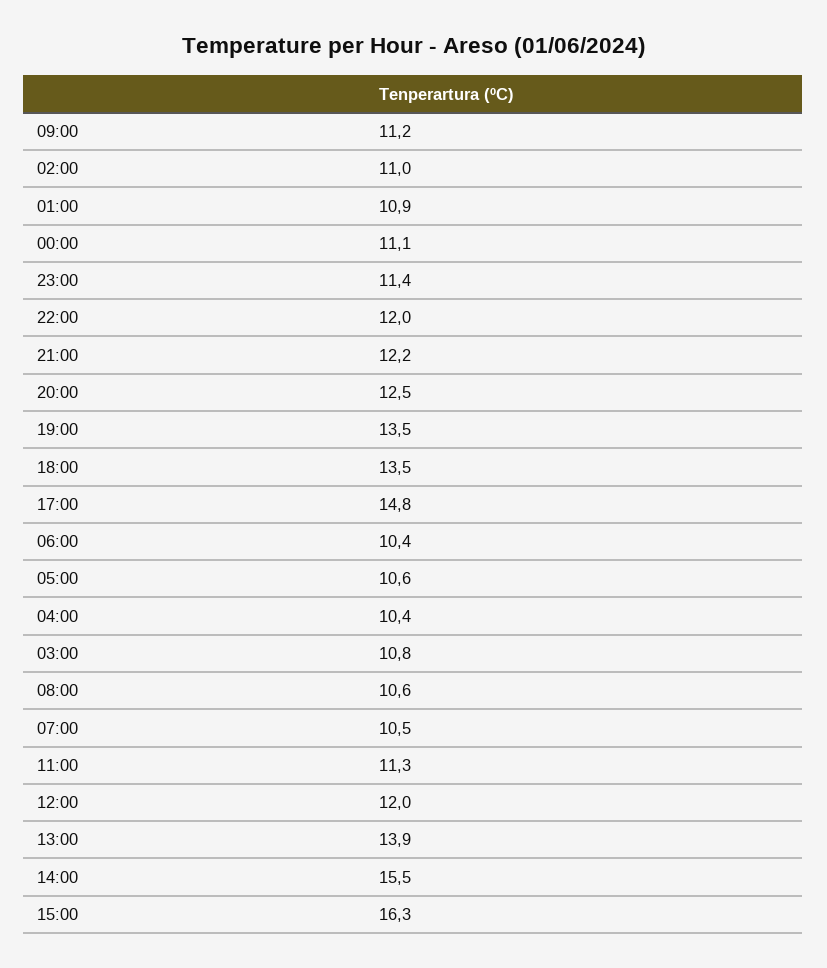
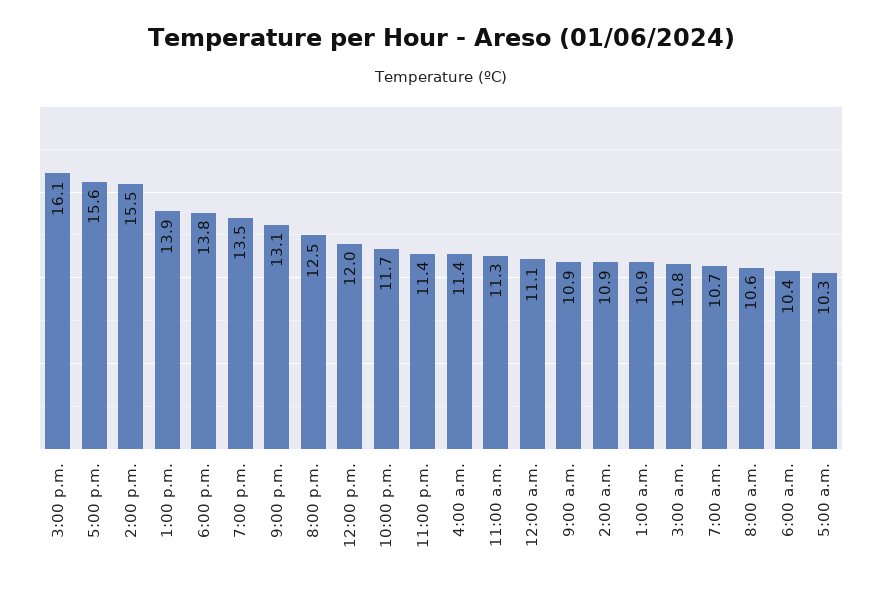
09:00: 11.2 -> 10.9
02:00: 11 -> 10.9
22:00: 12 -> 11.7
21:00: 12.2 -> 13.1
18:00: 13.5 -> 13.8
17:00: 14.8 -> 15.6
05:00: 10.6 -> 10.3
04:00: 10.4 -> 11.4
07:00: 10.5 -> 10.7
15:00: 16.3 -> 16.1

